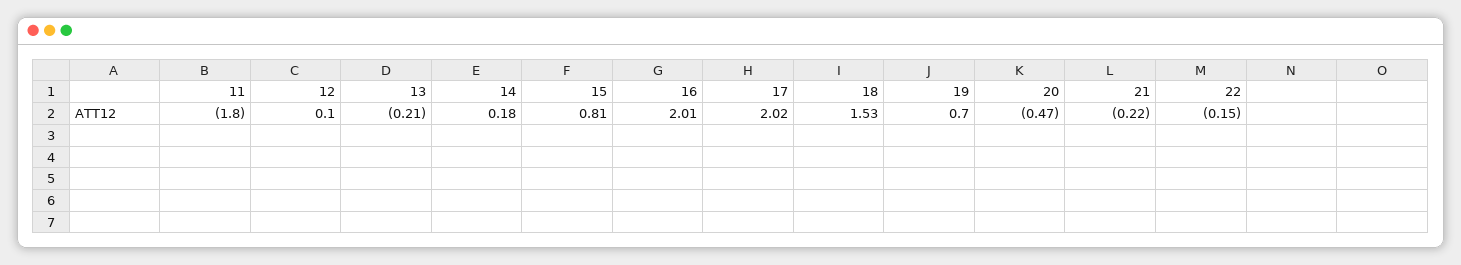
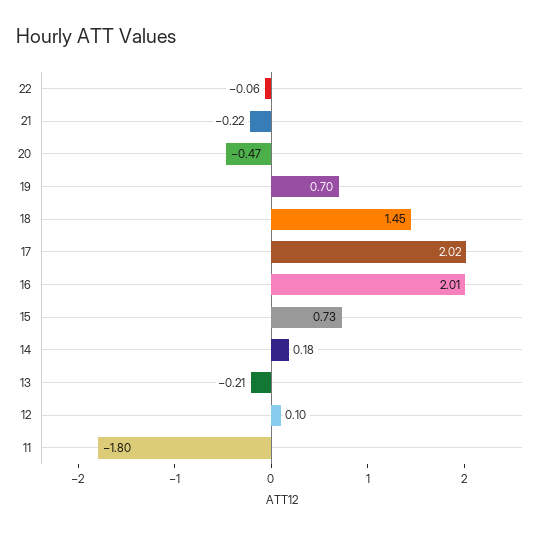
15: 0.81 -> 0.73
18: 1.53 -> 1.45
22: -0.15 -> -0.06

